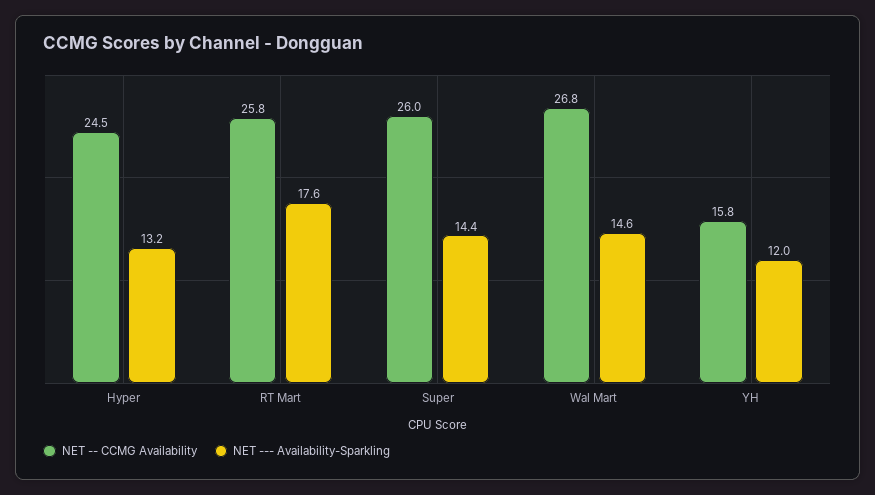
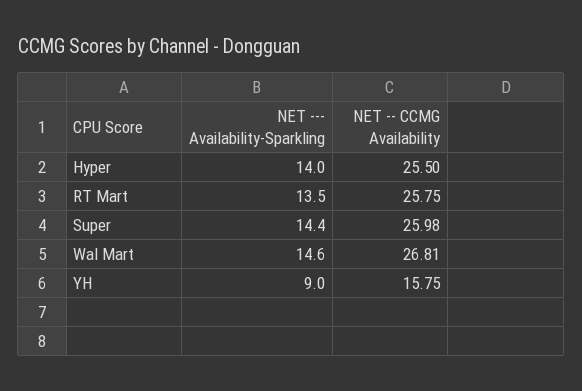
NET -- CCMG Availability, Hyper: 24.5 -> 25.5
NET --- Availability-Sparkling, Hyper: 13.2 -> 14
NET --- Availability-Sparkling, RT Mart: 17.6 -> 13.5
NET --- Availability-Sparkling, YH: 12 -> 9

